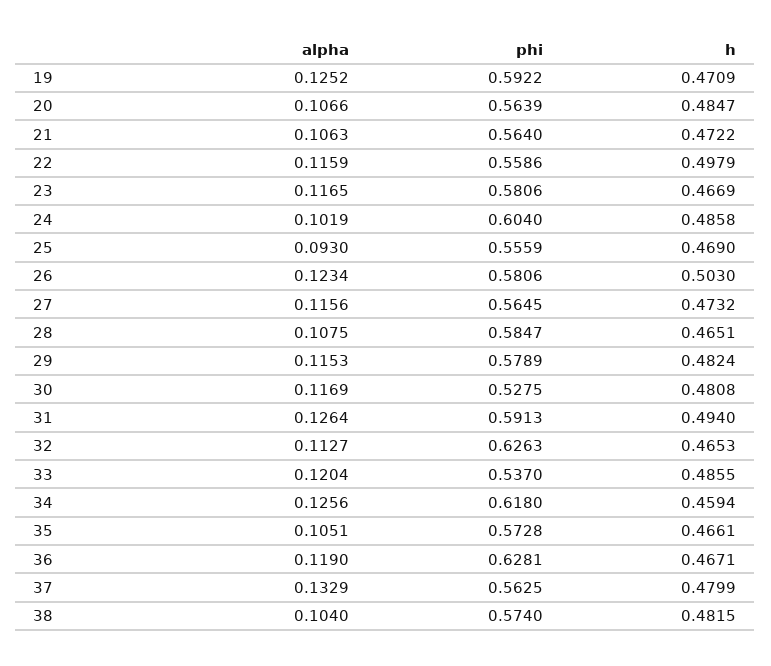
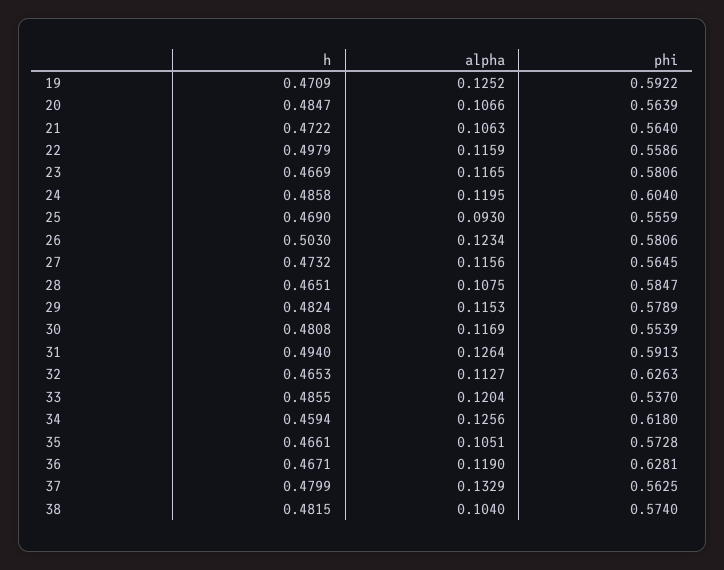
alpha, 24: 0.1019 -> 0.1195
phi, 30: 0.5275 -> 0.5539

